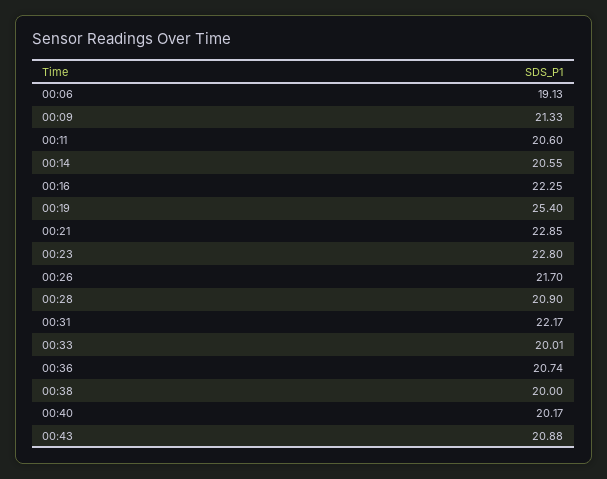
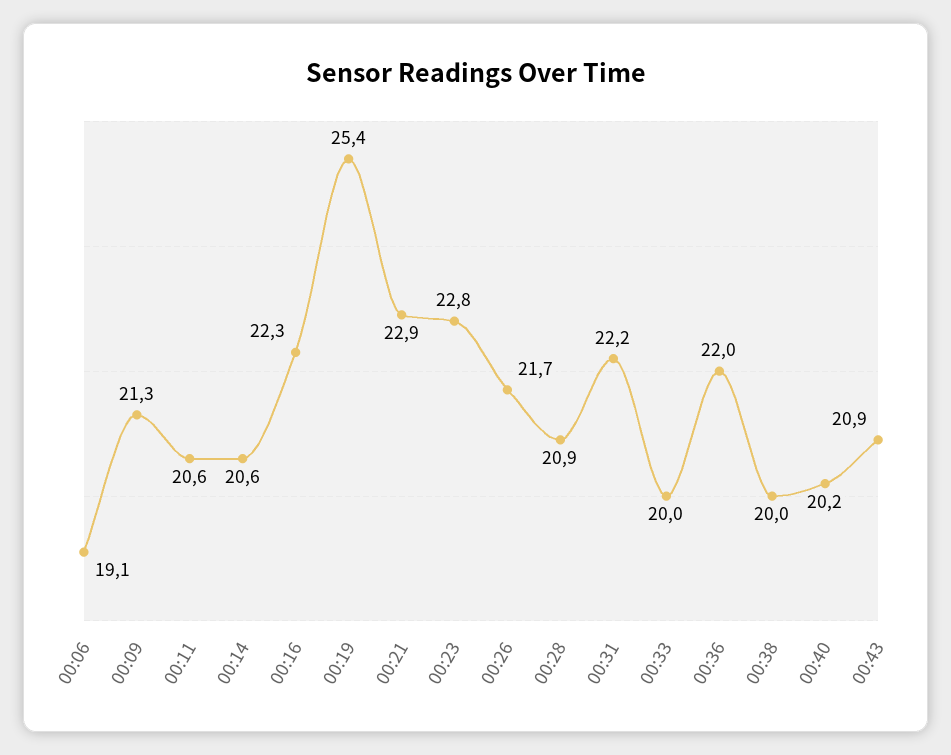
00:36: 20.74 -> 22

